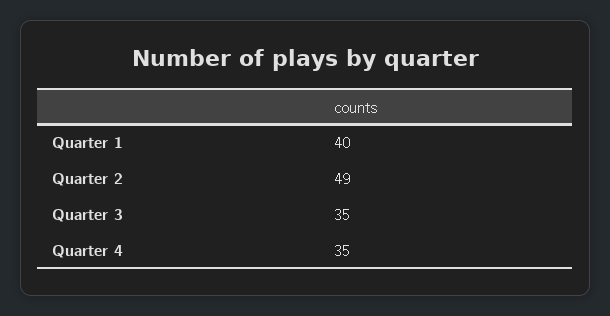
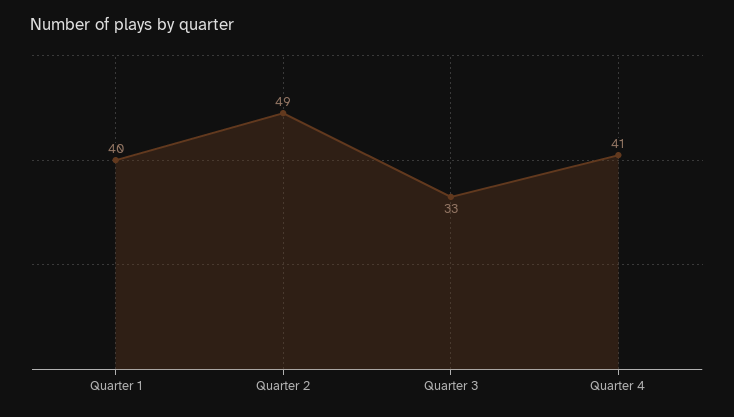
Quarter 3: 35 -> 33
Quarter 4: 35 -> 41

